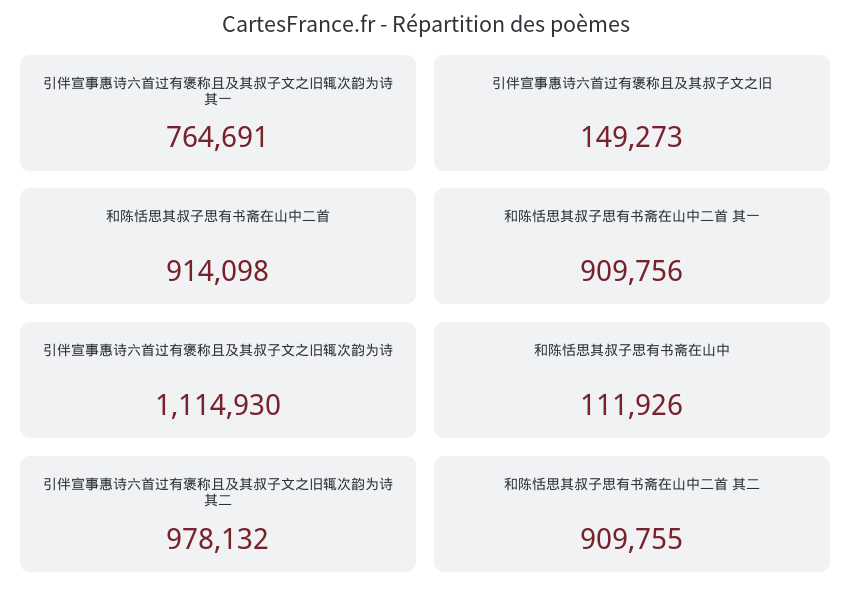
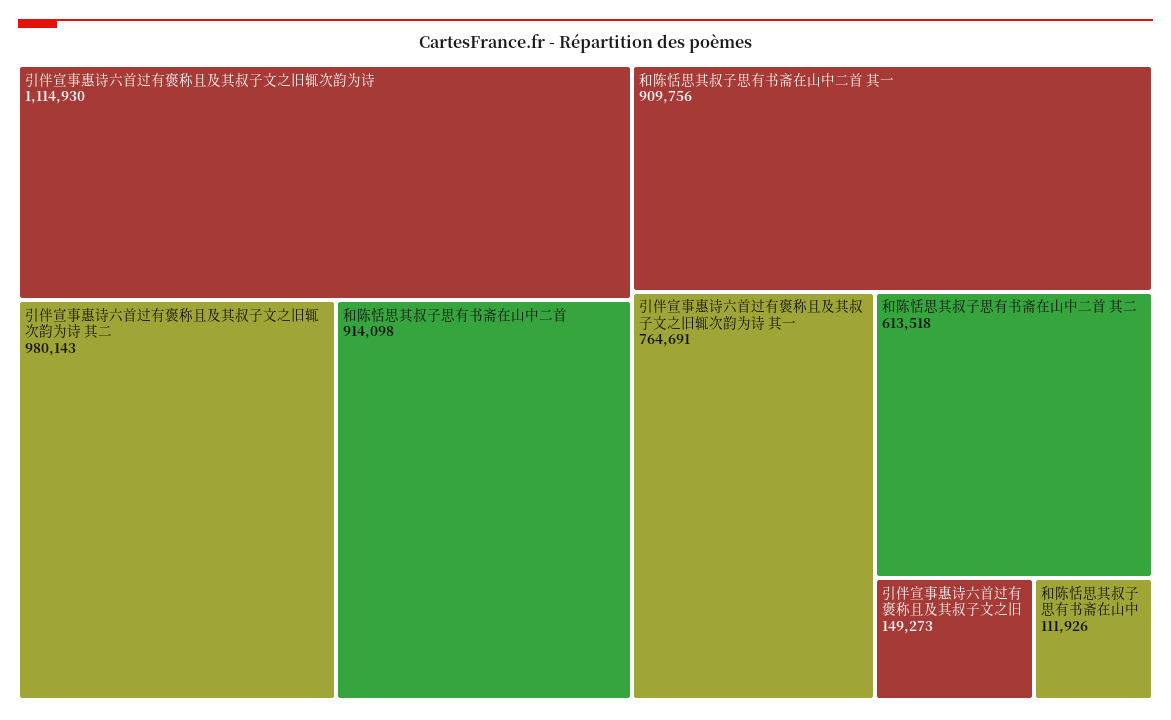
引伴宣事惠诗六首过有褒称且及其叔子文之旧辄次韵为诗 其二: 978132 -> 980143
和陈恬思其叔子思有书斋在山中二首 其二: 909755 -> 613518

